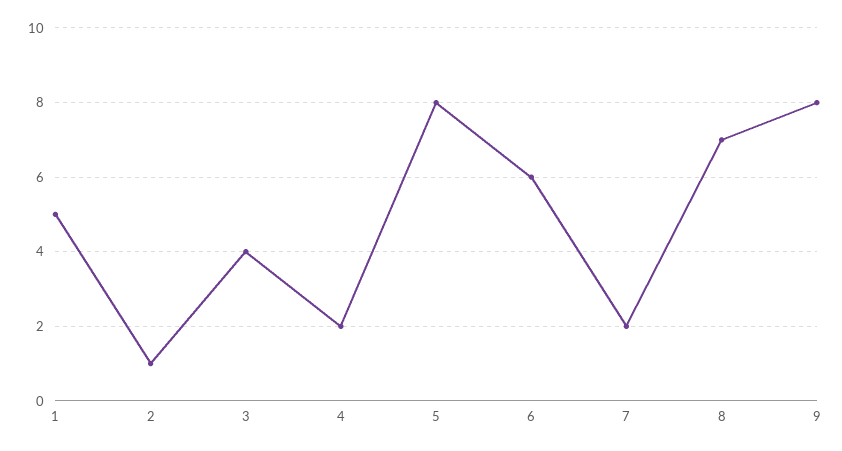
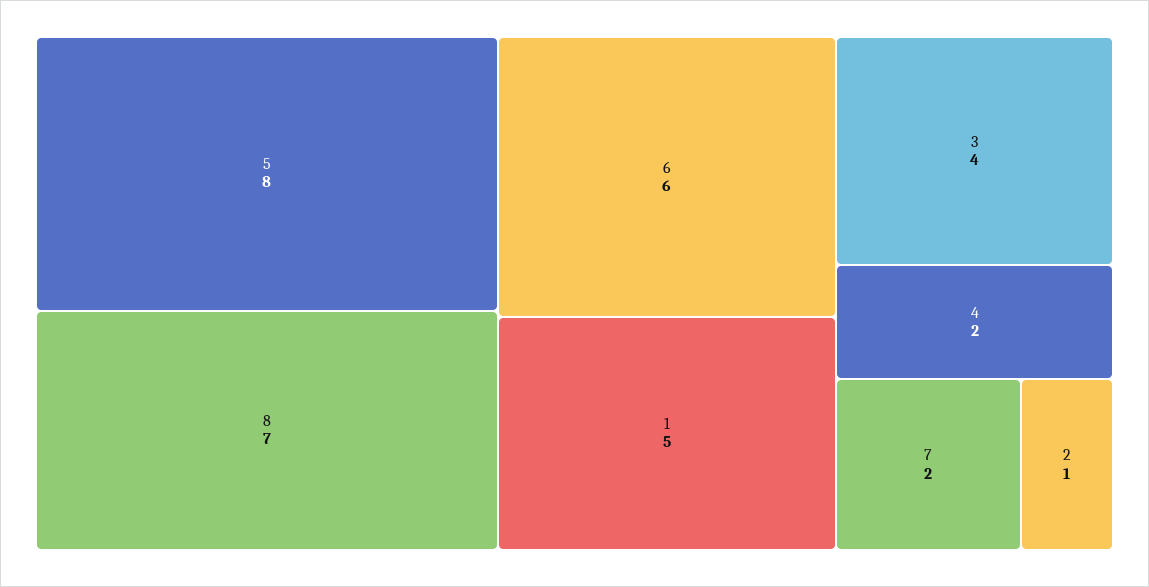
9: 8 -> none

